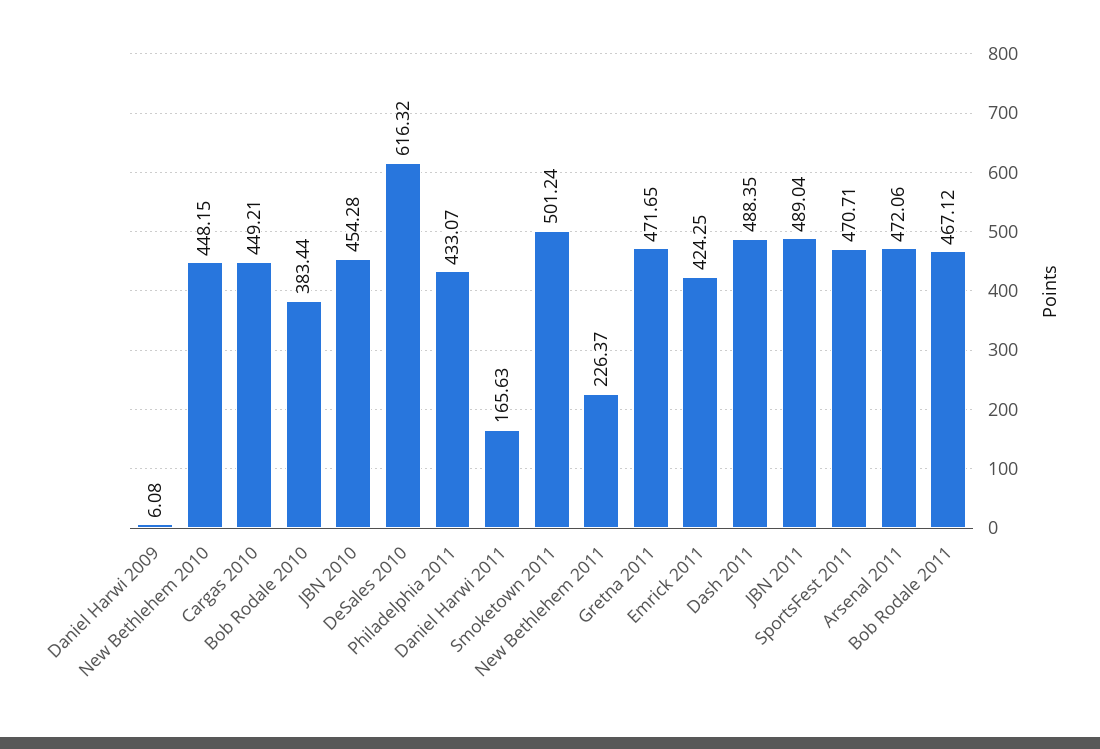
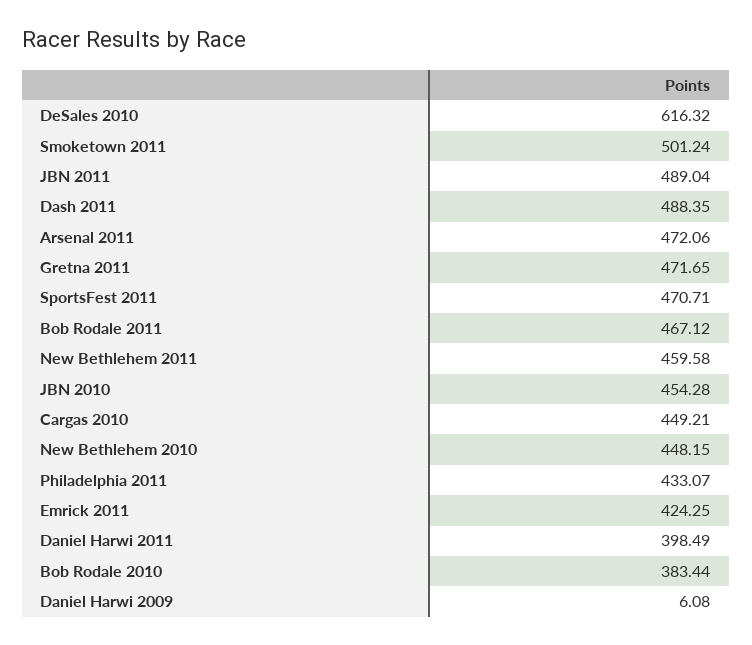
Daniel Harwi 2011: 165.63 -> 398.49
New Bethlehem 2011: 226.37 -> 459.58

